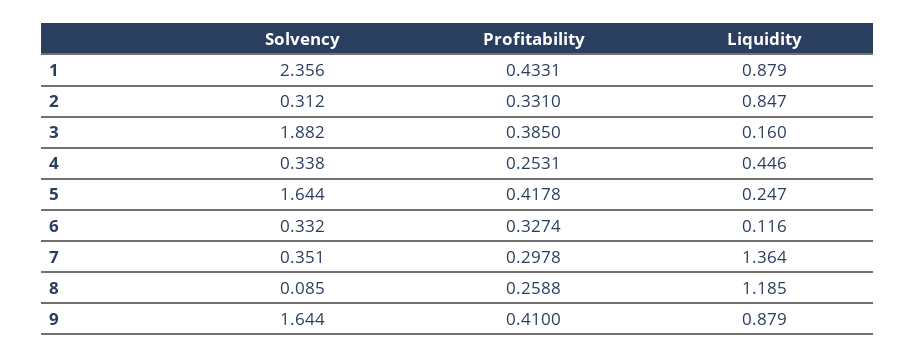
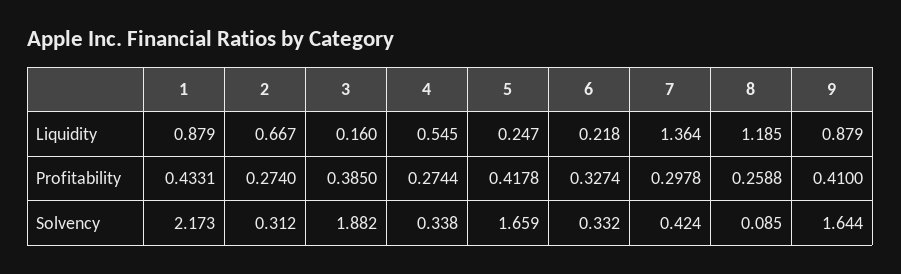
Solvency, 1: 2.356 -> 2.173
Profitability, 2: 0.331 -> 0.274
Liquidity, 2: 0.847 -> 0.667
Profitability, 4: 0.2531 -> 0.2744
Liquidity, 4: 0.446 -> 0.545
Solvency, 5: 1.644 -> 1.659
Liquidity, 6: 0.116 -> 0.218
Solvency, 7: 0.351 -> 0.424

